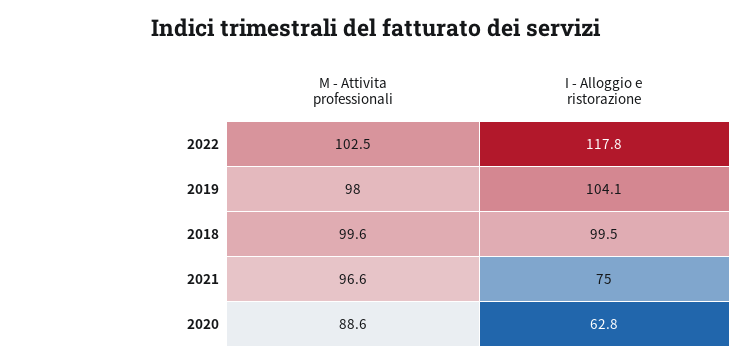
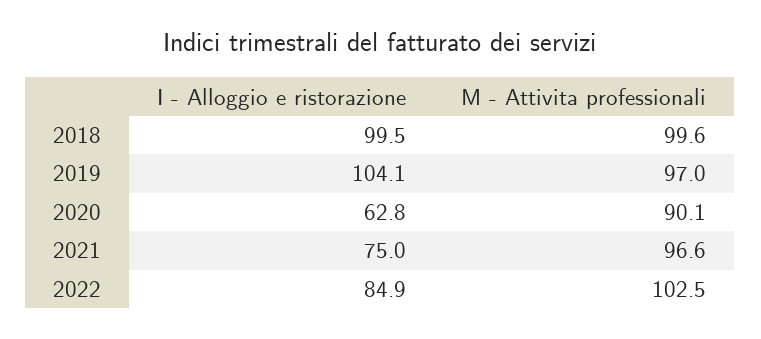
I - Alloggio e ristorazione, 2022: 117.8 -> 84.9
M - Attivita professionali, 2019: 98 -> 97
M - Attivita professionali, 2020: 88.6 -> 90.1

